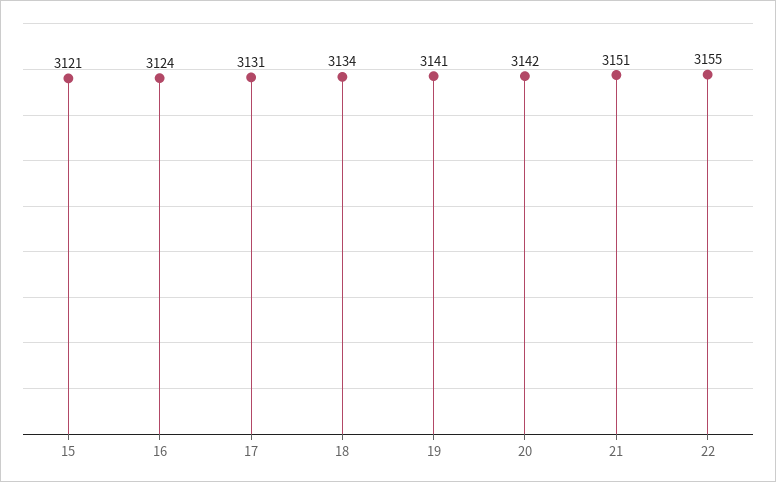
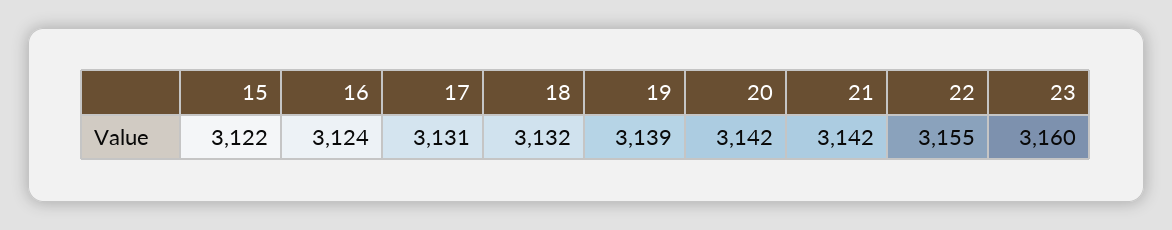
15: 3121 -> 3122
18: 3134 -> 3132
19: 3141 -> 3139
21: 3151 -> 3142
23: none -> 3160

